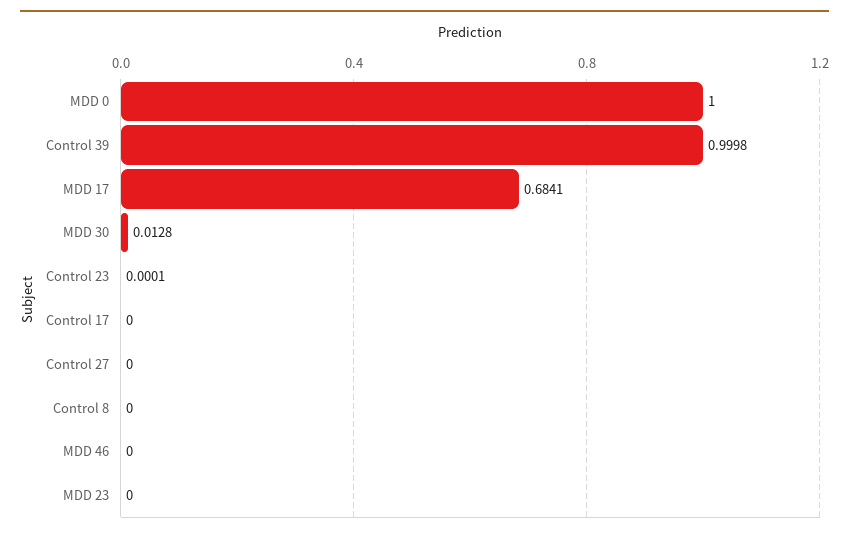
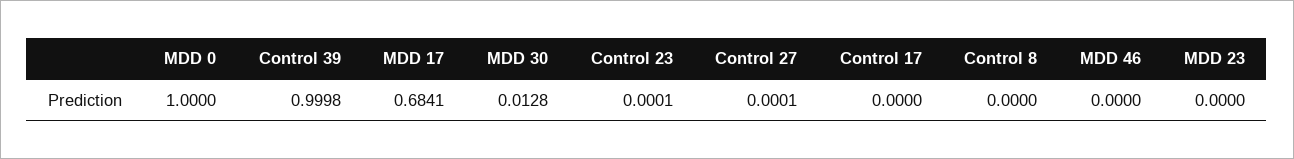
Control 27: 0 -> 0.0001

